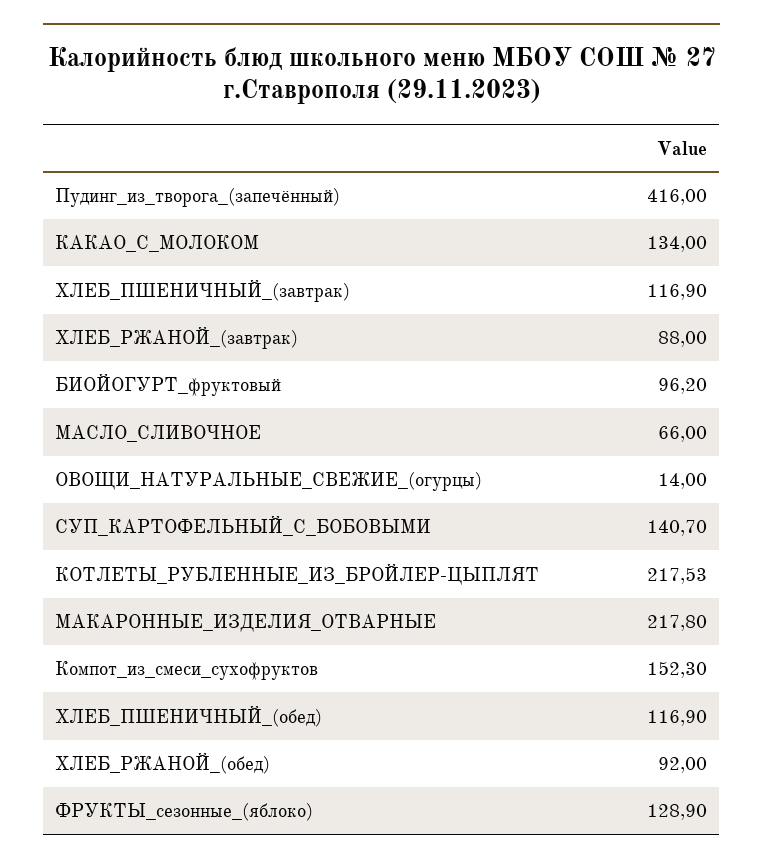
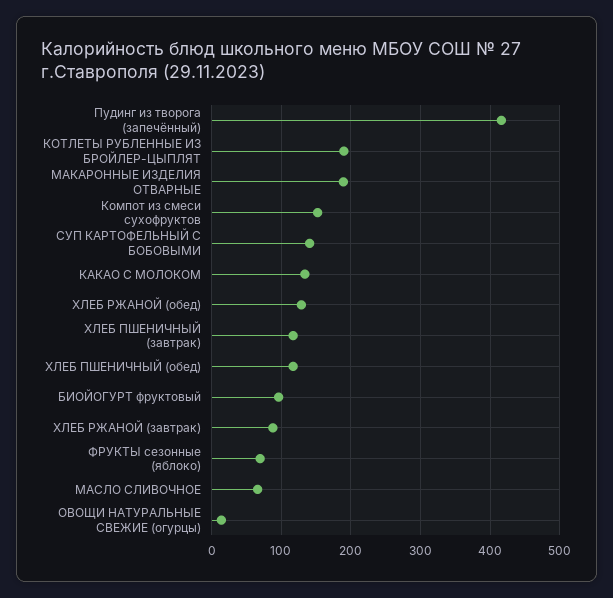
КОТЛЕТЫ_РУБЛЕННЫЕ_ИЗ_БРОЙЛЕР-ЦЫПЛЯТ: 217.53 -> 190
МАКАРОННЫЕ_ИЗДЕЛИЯ_ОТВАРНЫЕ: 217.8 -> 190
ХЛЕБ_РЖАНОЙ_(обед): 92 -> 130
ФРУКТЫ_сезонные_(яблоко): 128.9 -> 70

